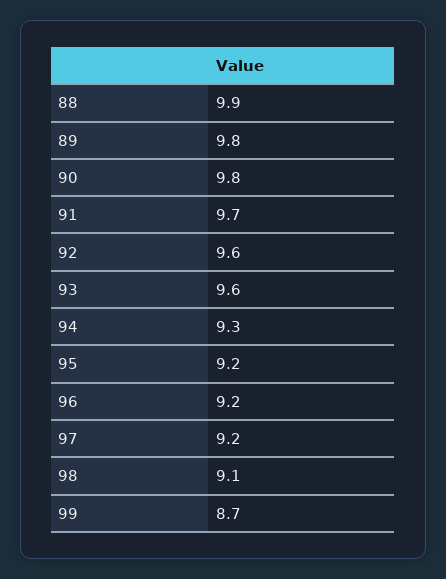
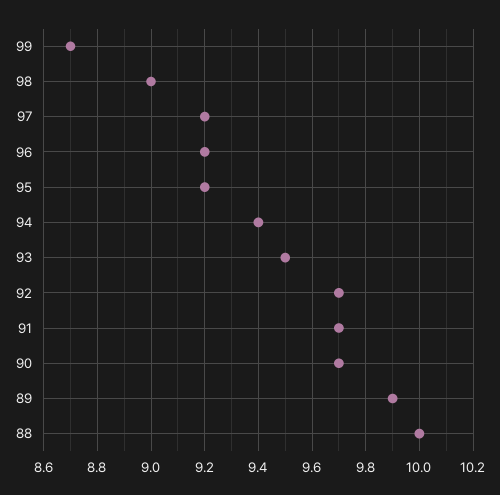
88: 9.9 -> 10
89: 9.8 -> 9.9
90: 9.8 -> 9.7
92: 9.6 -> 9.7
93: 9.6 -> 9.5
94: 9.3 -> 9.4
98: 9.1 -> 9

